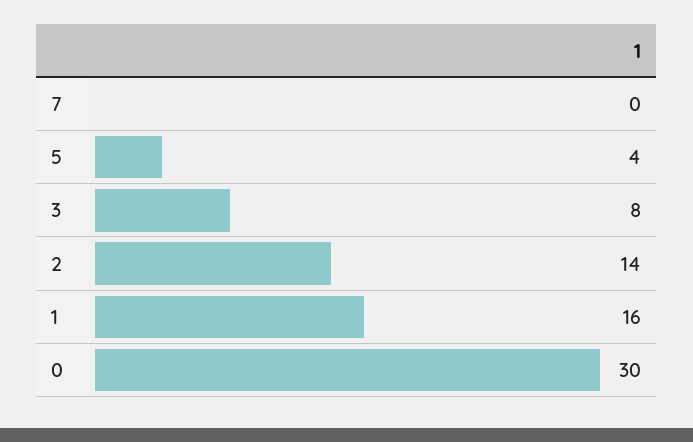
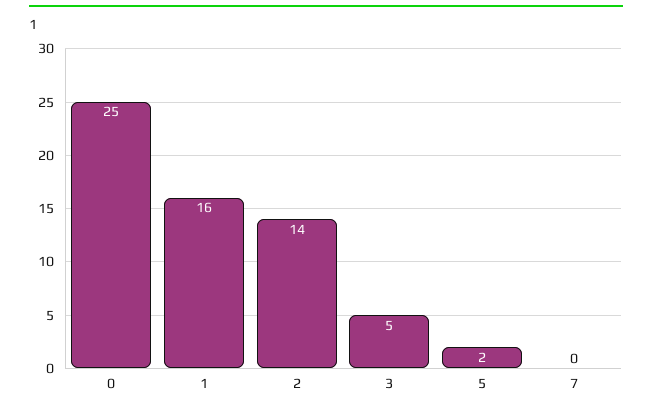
5: 4 -> 2
3: 8 -> 5
0: 30 -> 25

